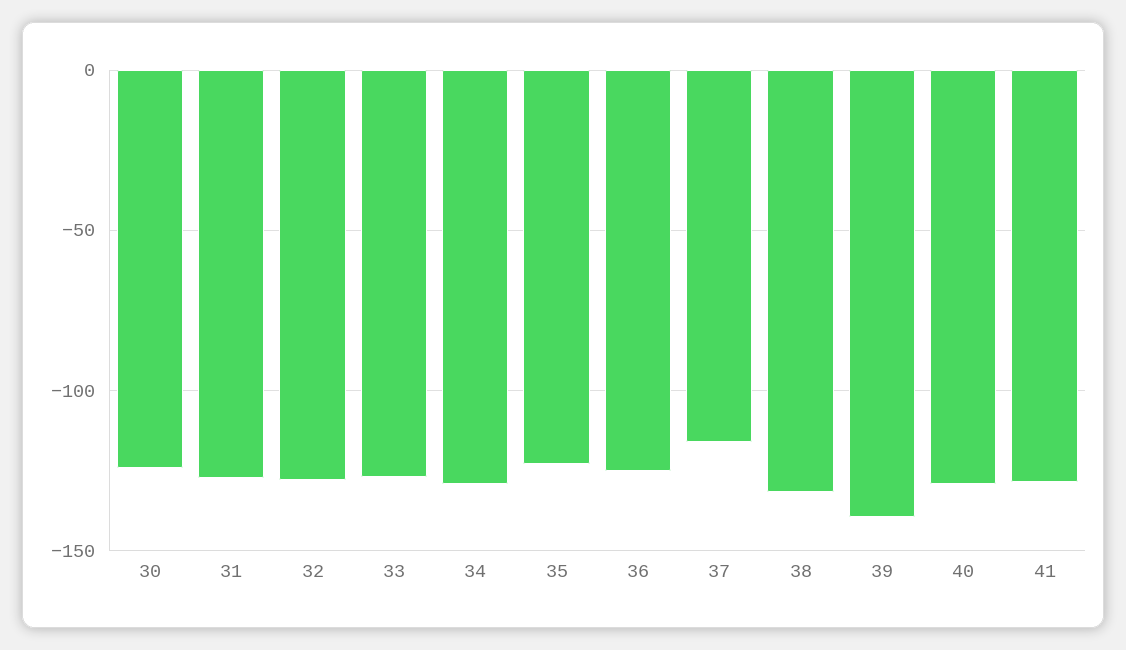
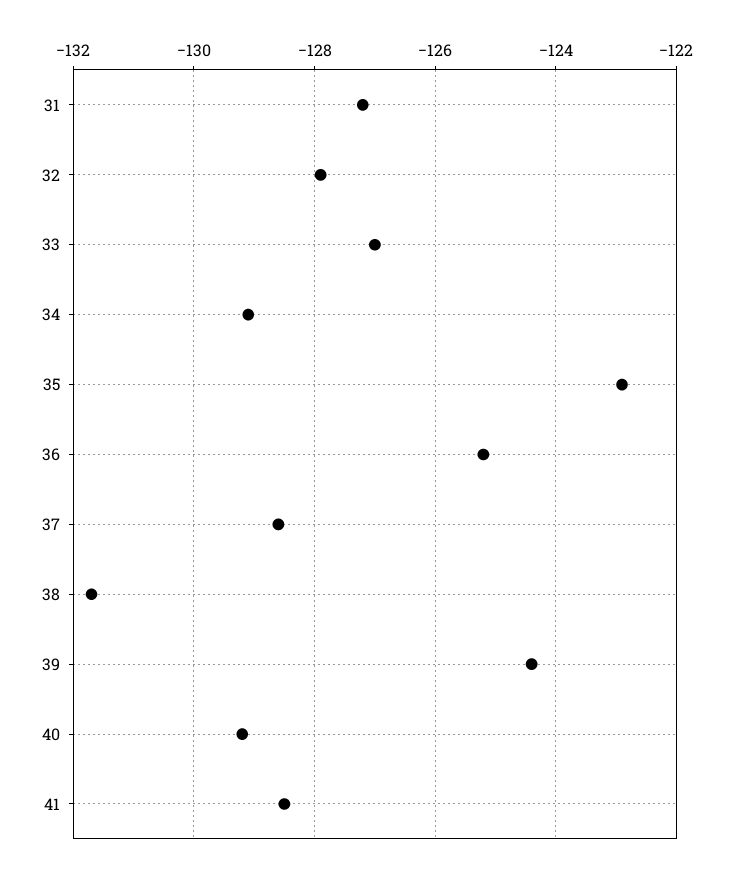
30: -125 -> none
37: -115 -> -128.5
39: -140 -> -124.5

